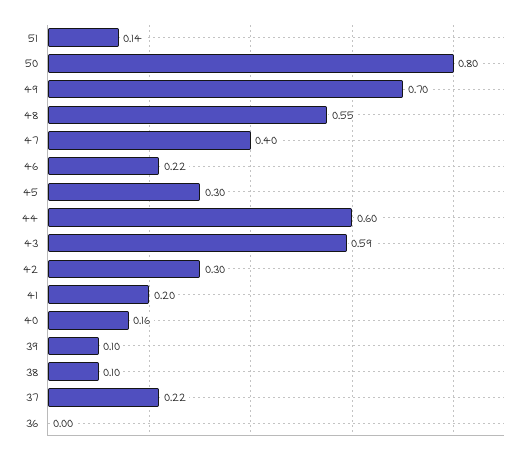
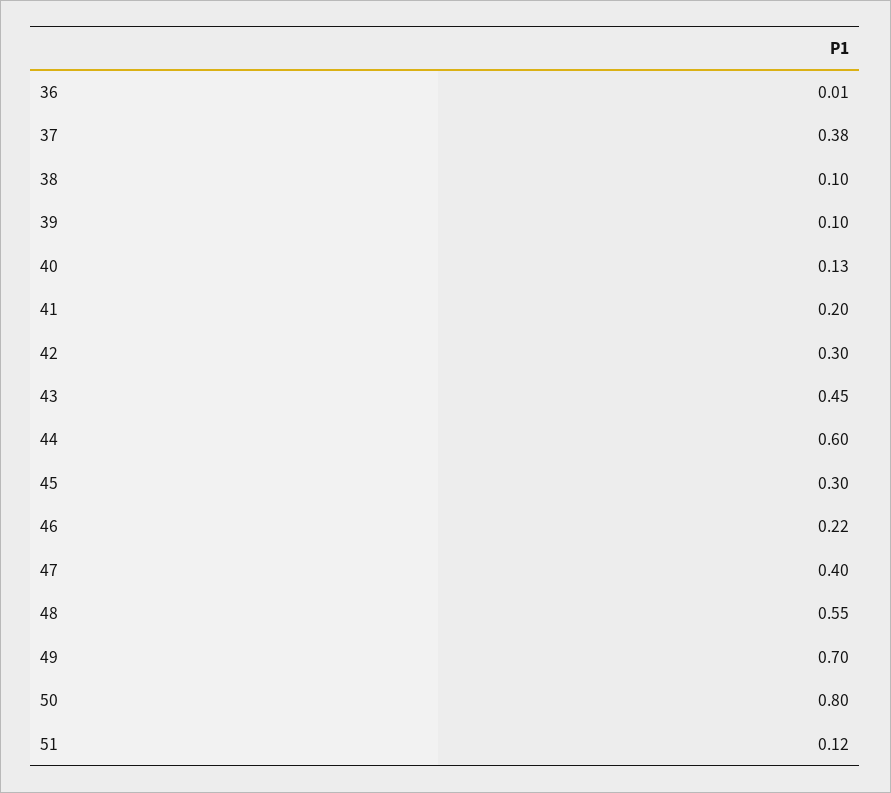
51: 0.14 -> 0.12
43: 0.59 -> 0.45
40: 0.16 -> 0.13
37: 0.22 -> 0.38
36: 0 -> 0.01

